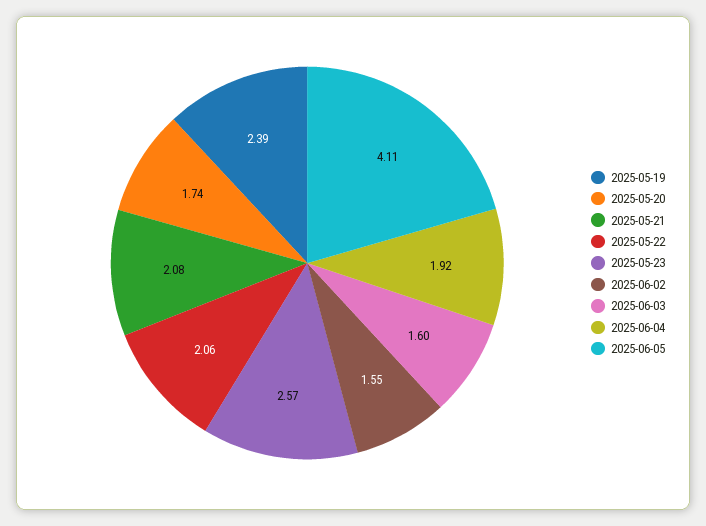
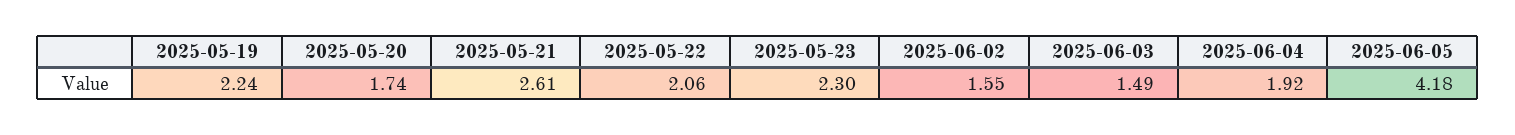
2025-05-19: 2.39 -> 2.24
2025-05-21: 2.08 -> 2.61
2025-05-23: 2.57 -> 2.3
2025-06-03: 1.6 -> 1.49
2025-06-05: 4.11 -> 4.18

